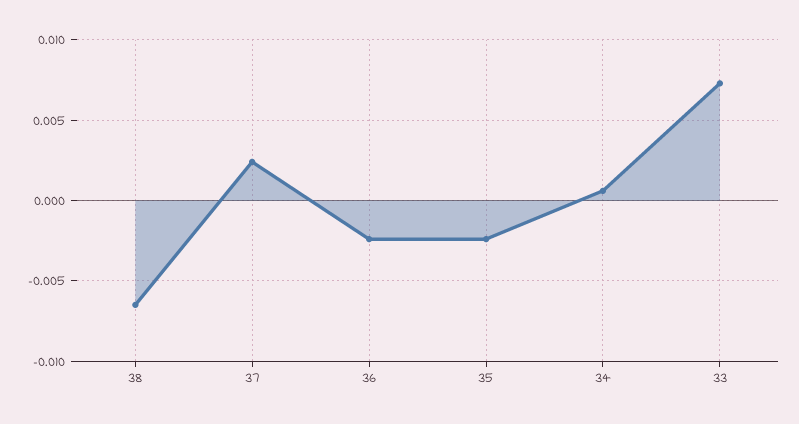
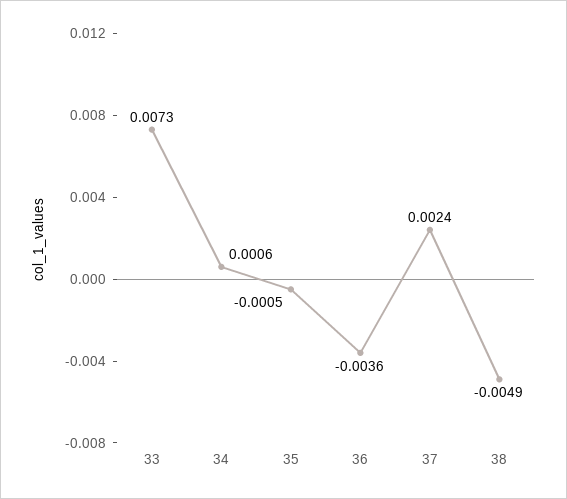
38: -0.0065 -> -0.0049
36: -0.0025 -> -0.0036
35: -0.0025 -> -0.0005

